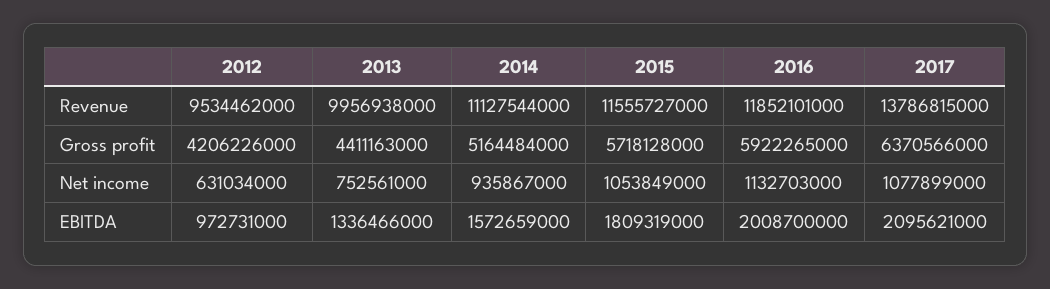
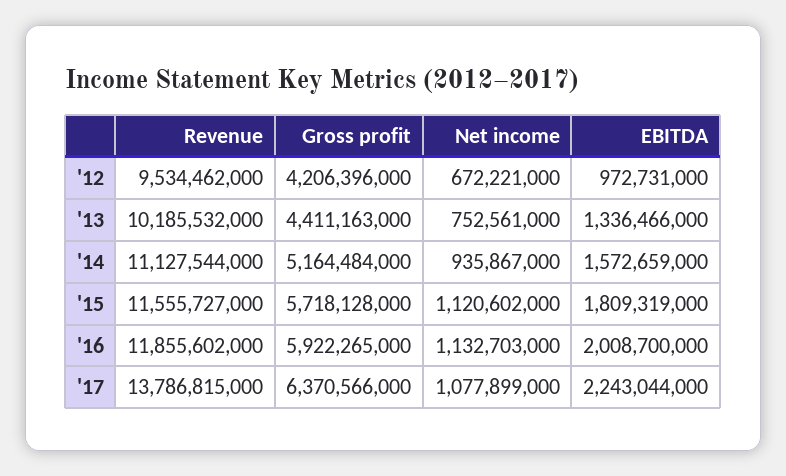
2013, Revenue: 9956938000 -> 10185532000
2016, Revenue: 11852101000 -> 11855602000
2012, Gross profit: 4206226000 -> 4206396000
2012, Net income: 631034000 -> 672221000
2015, Net income: 1053849000 -> 1120602000
2017, EBITDA: 2095621000 -> 2243044000

